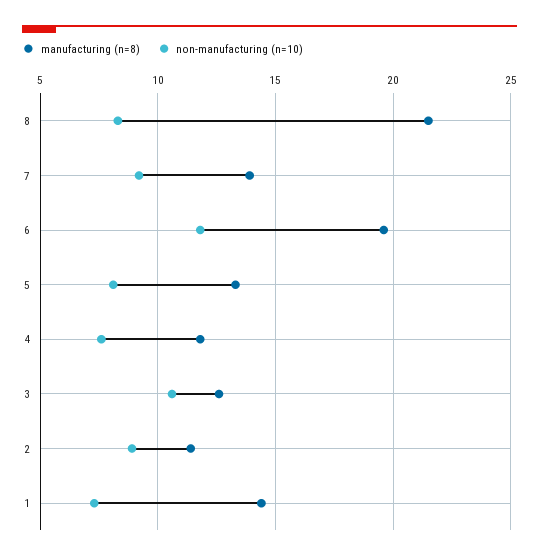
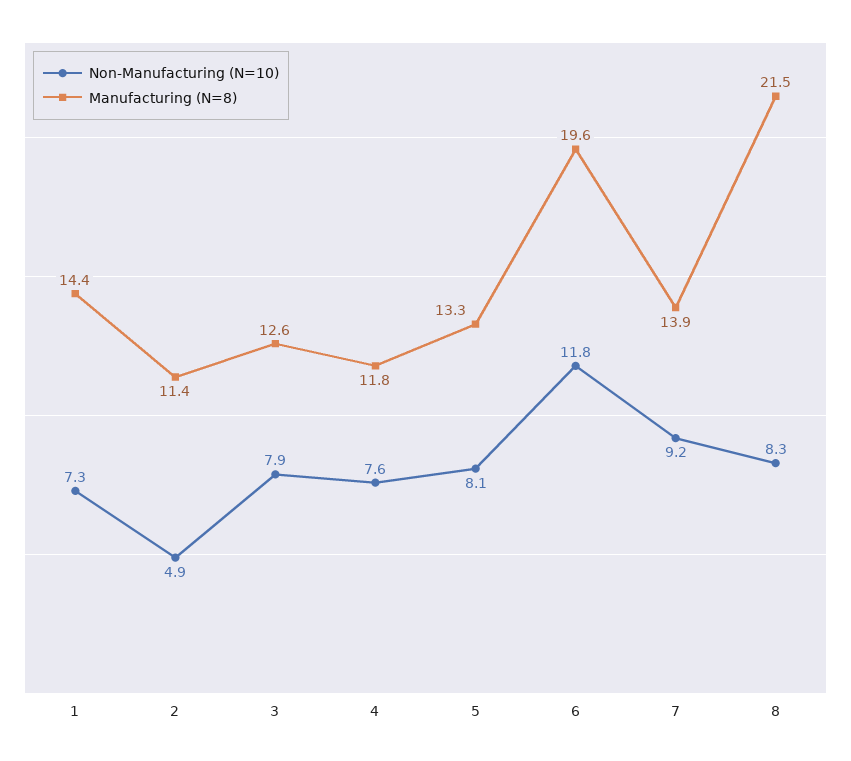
non-manufacturing (n=10), 3: 10.5 -> 7.9
non-manufacturing (n=10), 2: 9 -> 4.9

